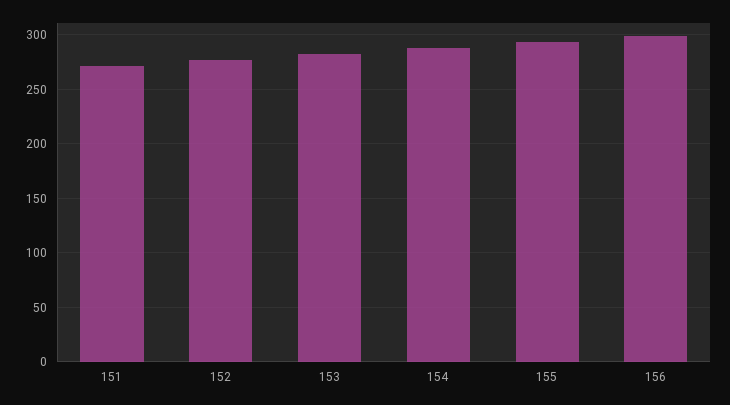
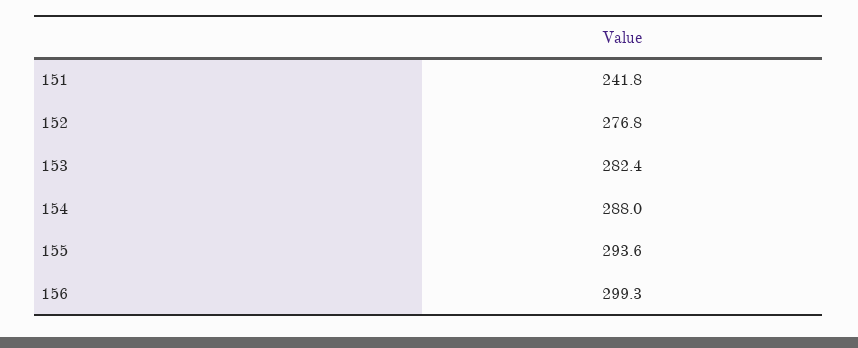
151: 270 -> 241.8

